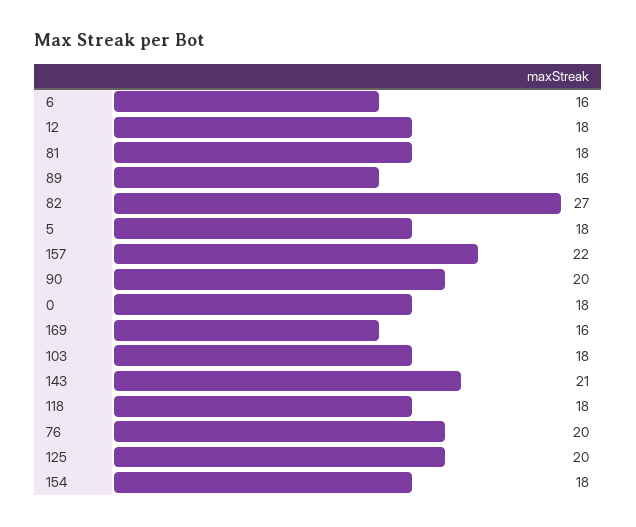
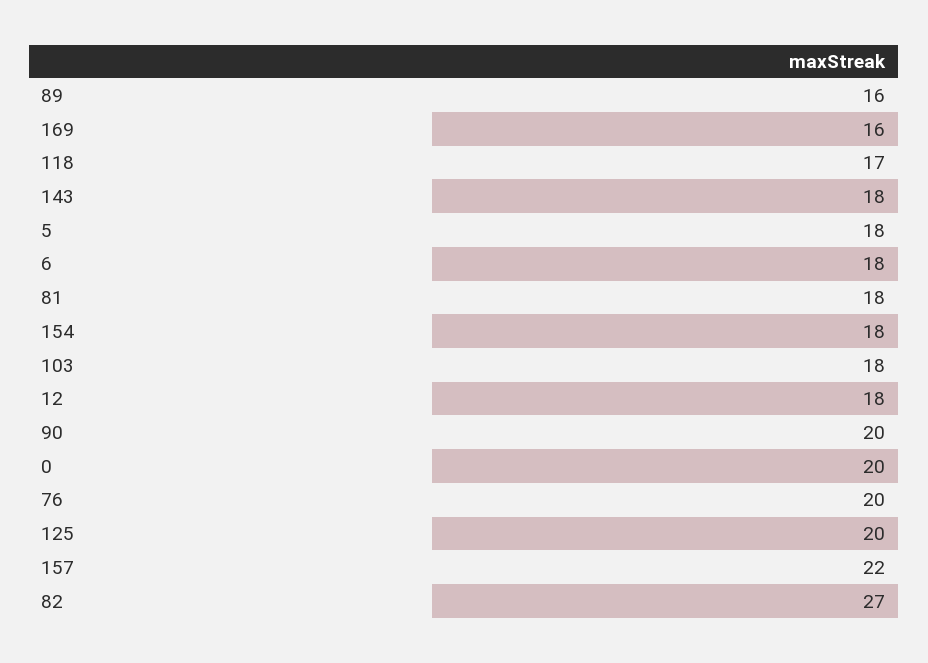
6: 16 -> 18
0: 18 -> 20
143: 21 -> 18
118: 18 -> 17

